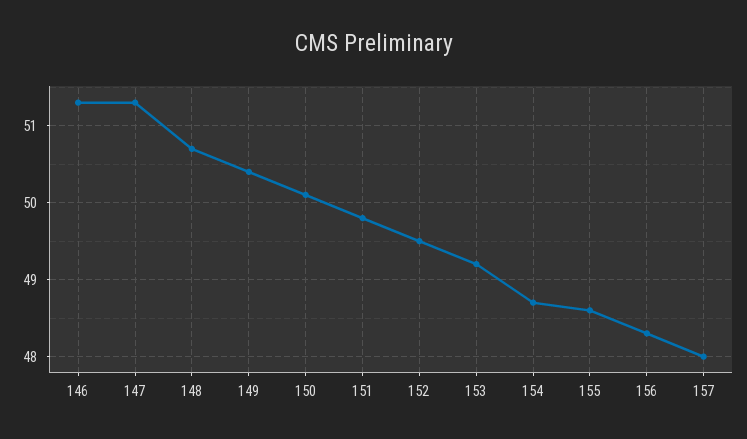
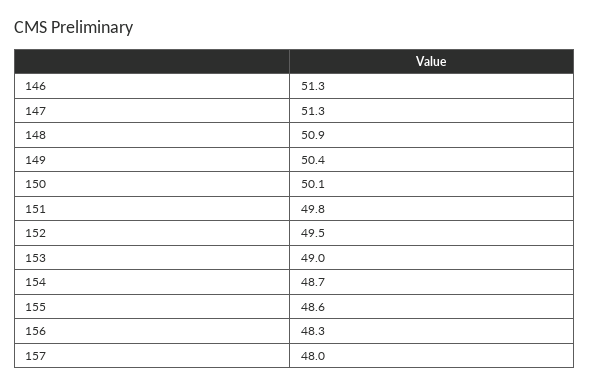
148: 50.7 -> 50.9
153: 49.2 -> 49

